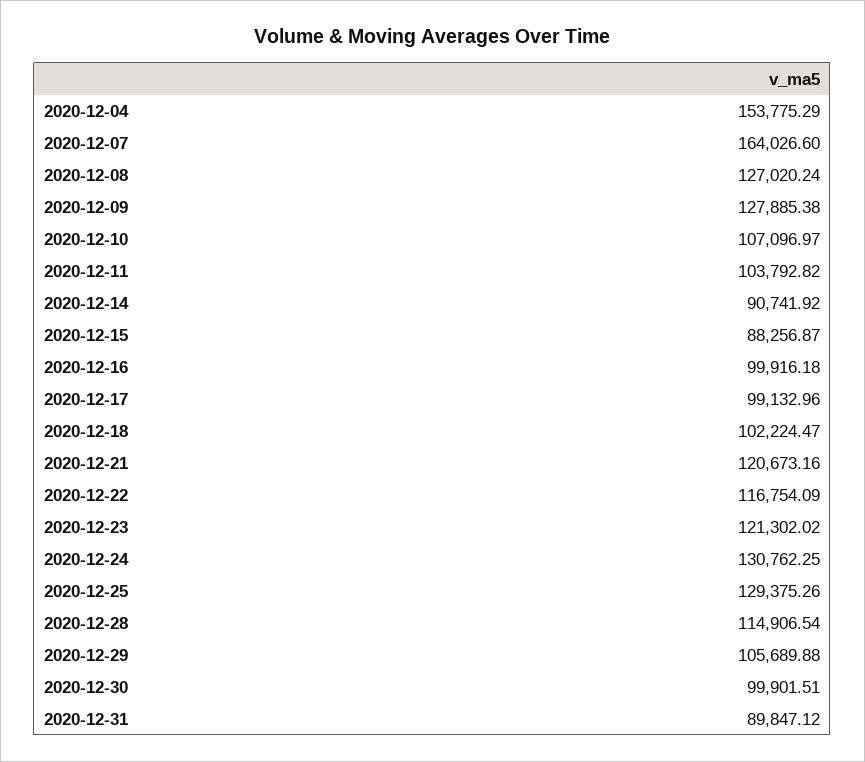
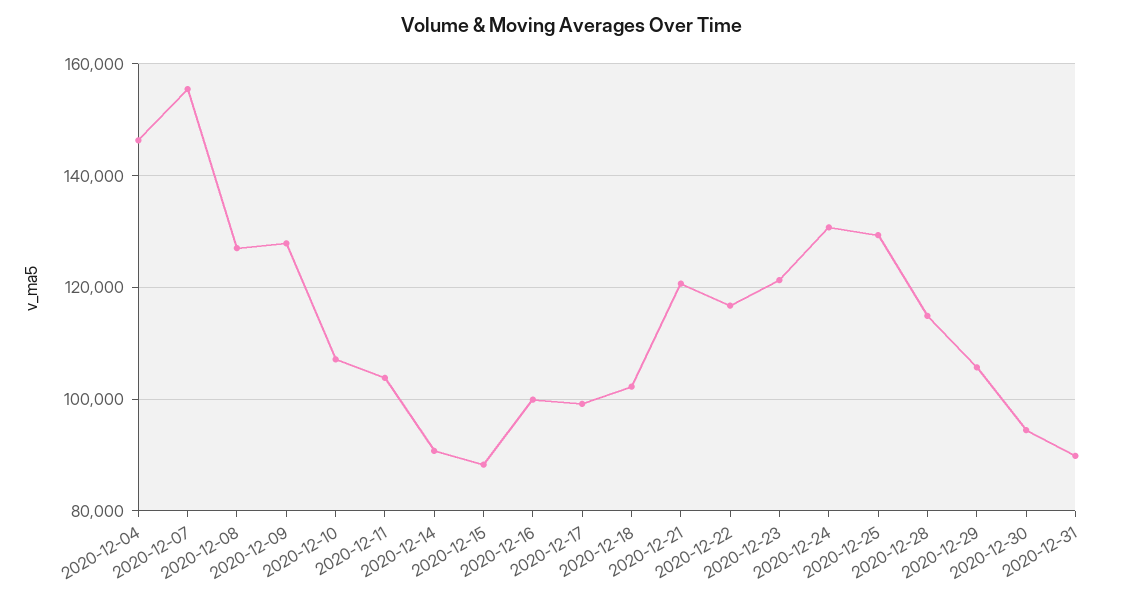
2020-12-04: 153775.29 -> 146000
2020-12-07: 164026.6 -> 156000
2020-12-30: 99901.51 -> 94000

